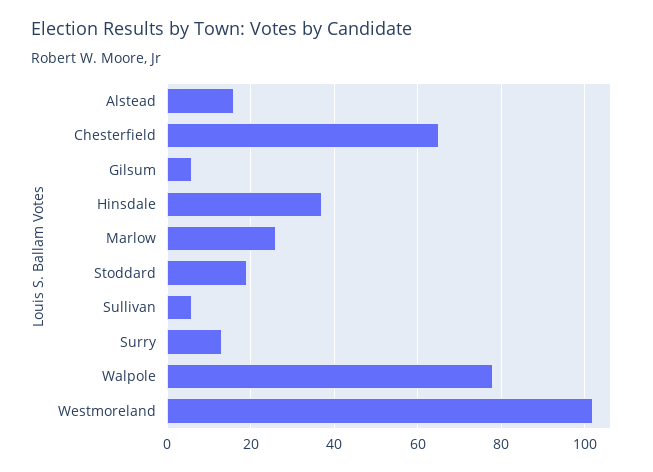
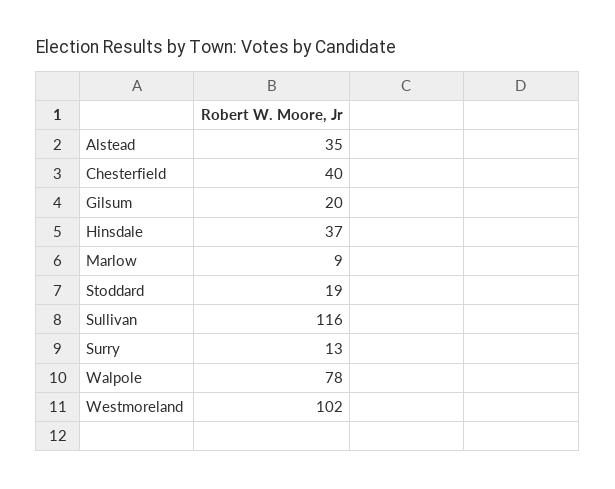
Alstead: 15 -> 35
Chesterfield: 65 -> 40
Gilsum: 5 -> 20
Marlow: 25 -> 9
Sullivan: 5 -> 116

